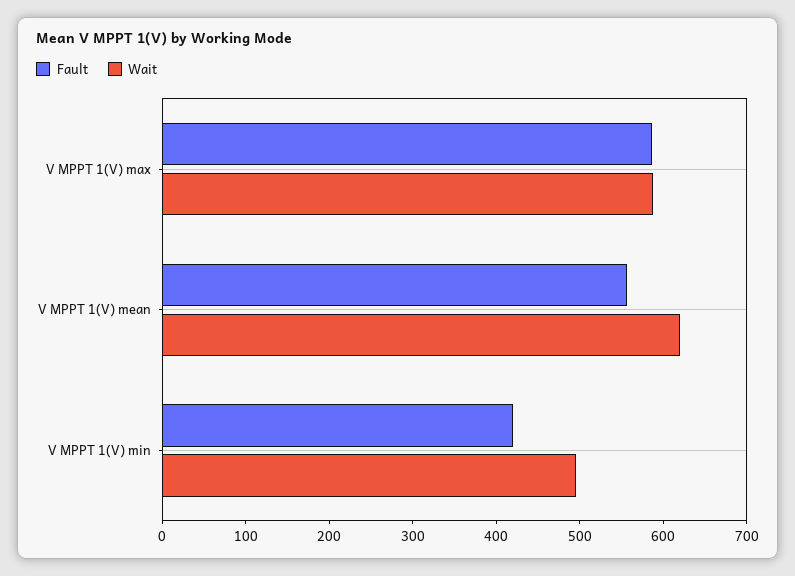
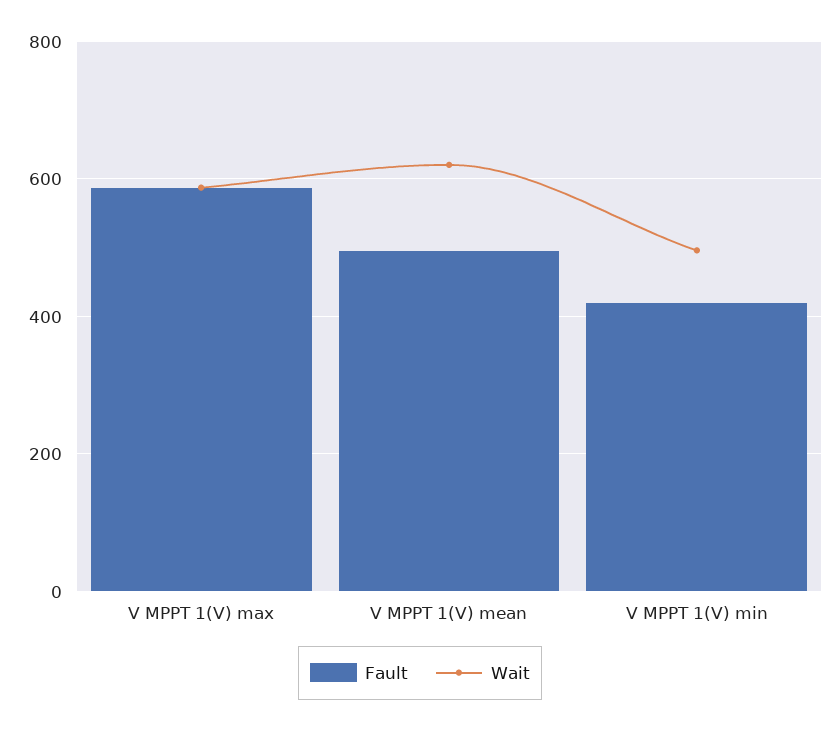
Fault, V MPPT 1(V) mean: 560 -> 500

